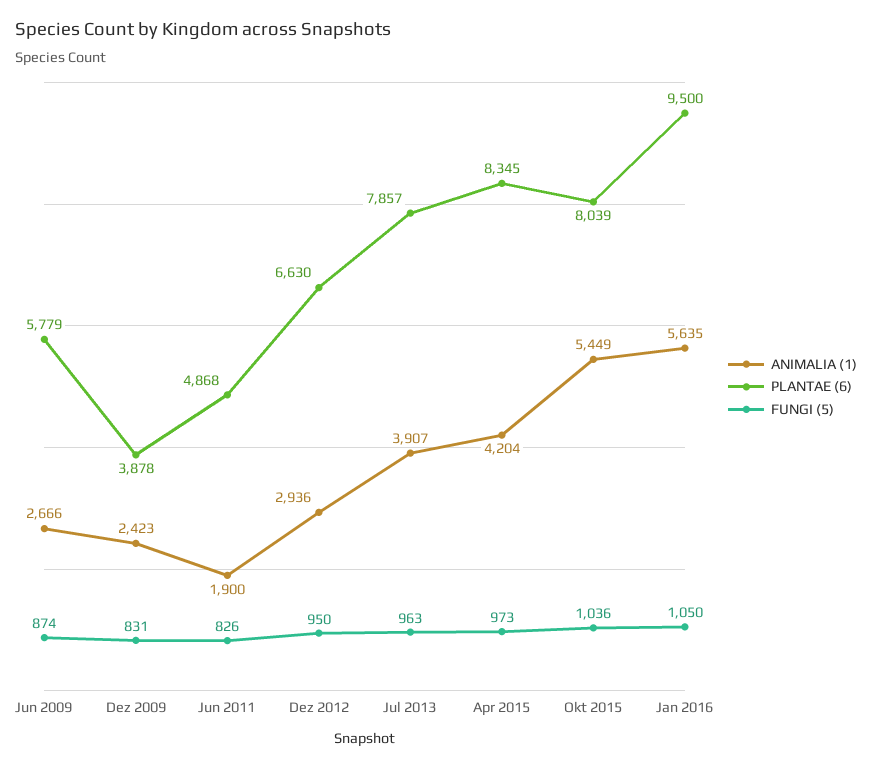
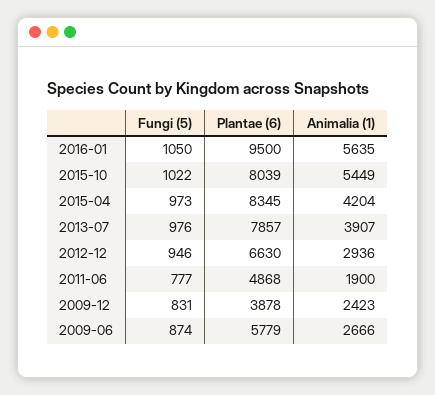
FUNGI (5), Jun 2011: 826 -> 777
FUNGI (5), Dez 2012: 950 -> 946
FUNGI (5), Jul 2013: 963 -> 976
FUNGI (5), Okt 2015: 1036 -> 1022

